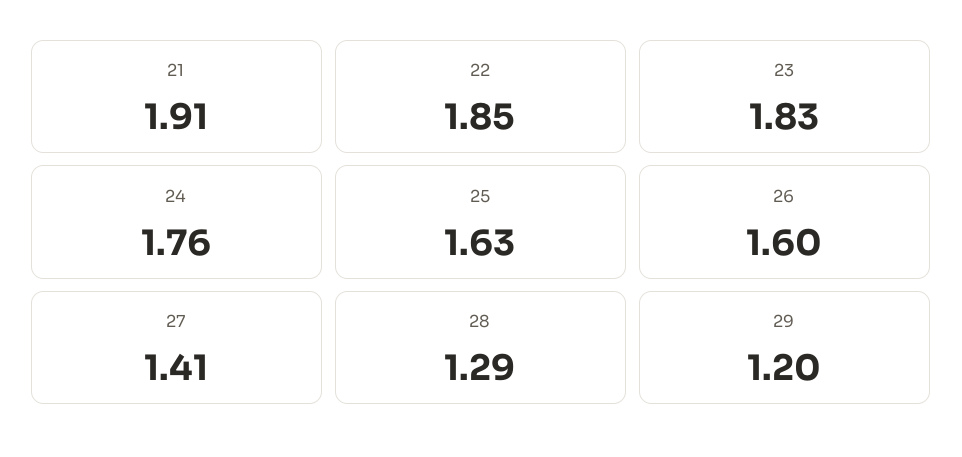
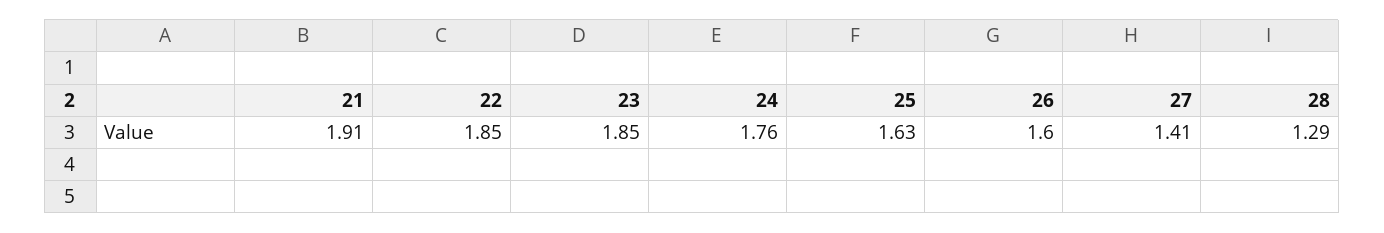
23: 1.83 -> 1.85
29: 1.2 -> none

